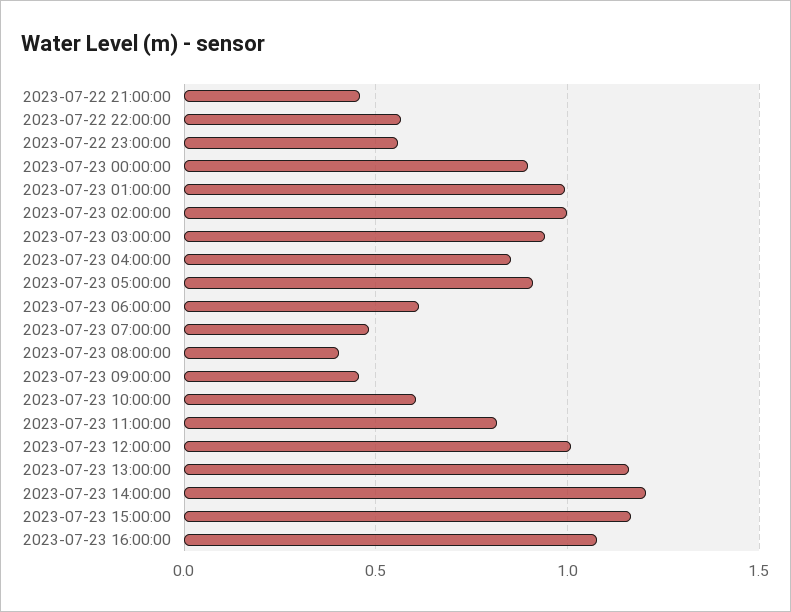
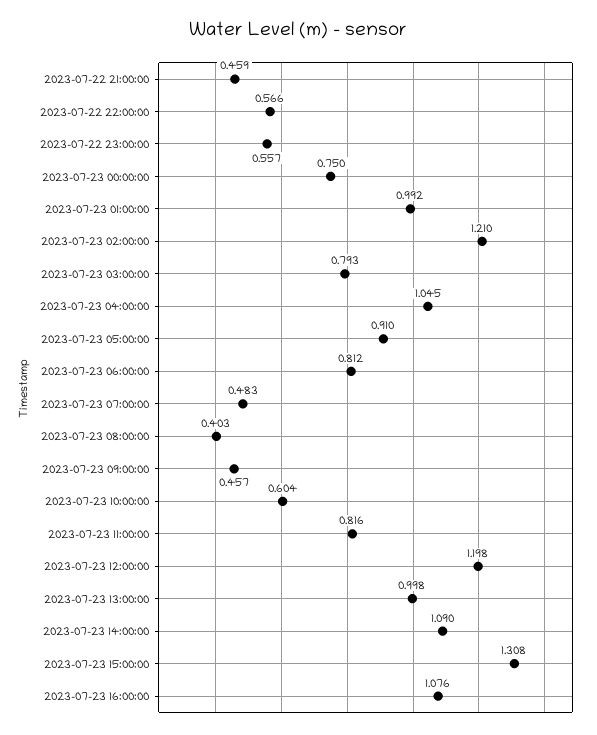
2023-07-23 00:00:00: 0.9 -> 0.75
2023-07-23 02:00:00: 1 -> 1.21
2023-07-23 03:00:00: 0.95 -> 0.793
2023-07-23 04:00:00: 0.85 -> 1.045
2023-07-23 06:00:00: 0.6 -> 0.812
2023-07-23 12:00:00: 1 -> 1.198
2023-07-23 13:00:00: 1.15 -> 0.998
2023-07-23 14:00:00: 1.2 -> 1.09
2023-07-23 15:00:00: 1.15 -> 1.308

